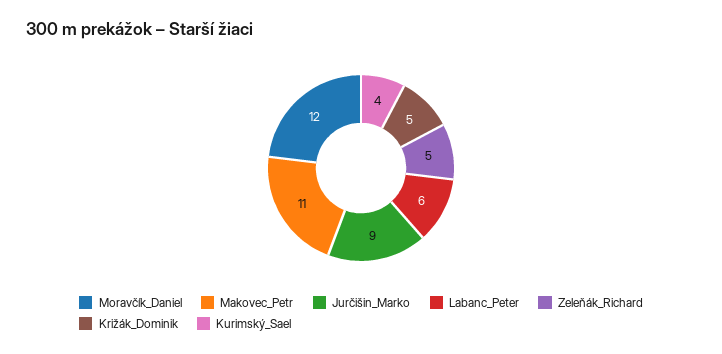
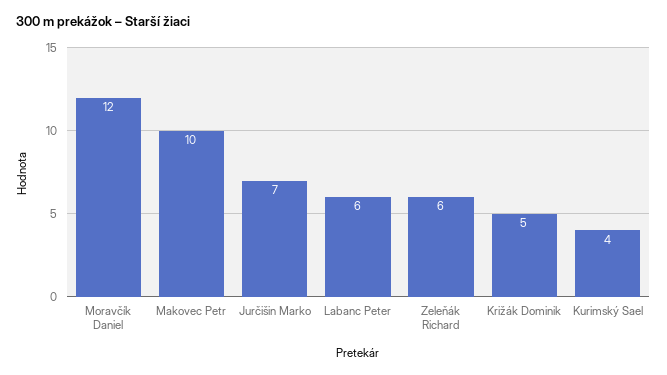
Makovec_Petr: 11 -> 10
Jurčišin_Marko: 9 -> 7
Zeleňák_Richard: 5 -> 6

